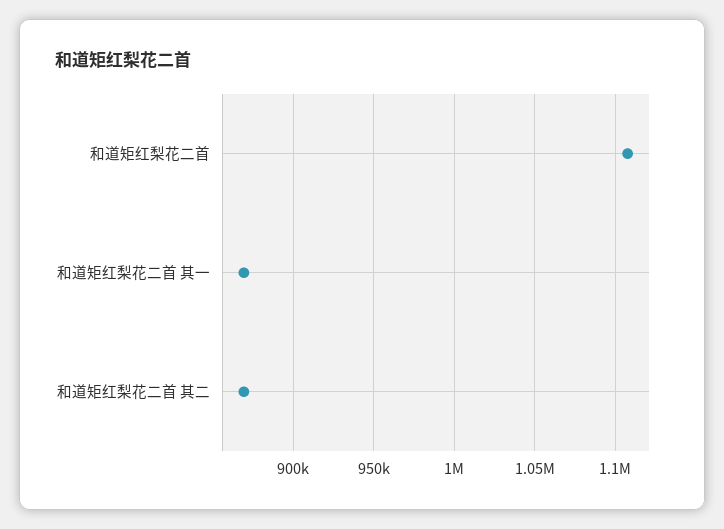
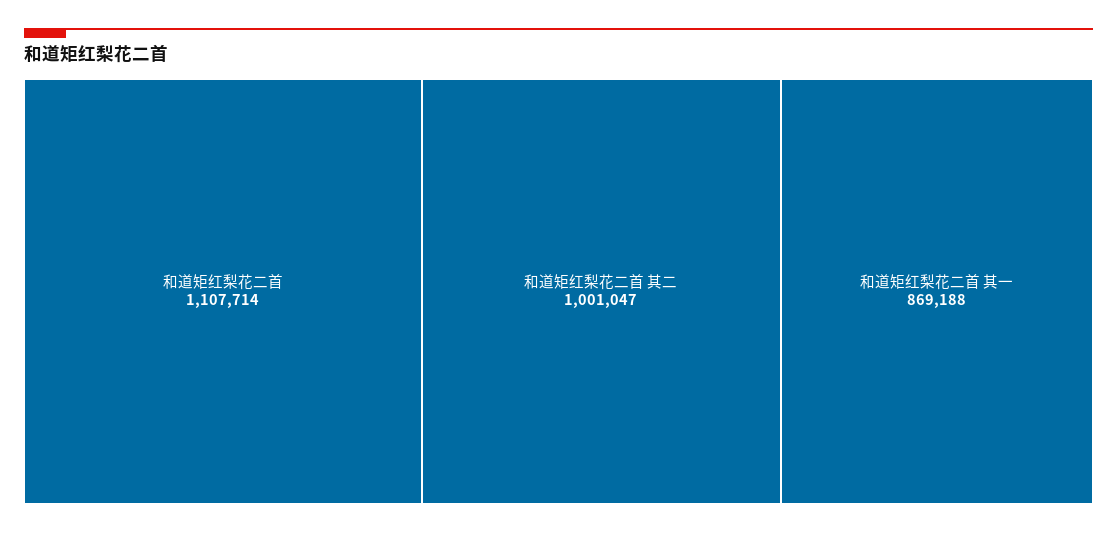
和道矩红梨花二首 其二: 870000 -> 1001047

